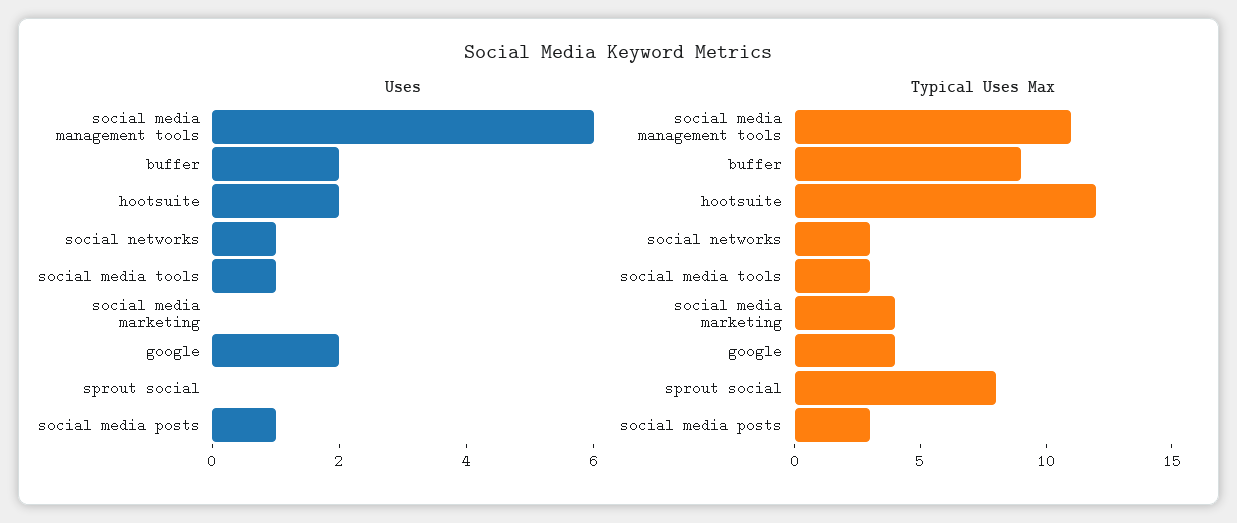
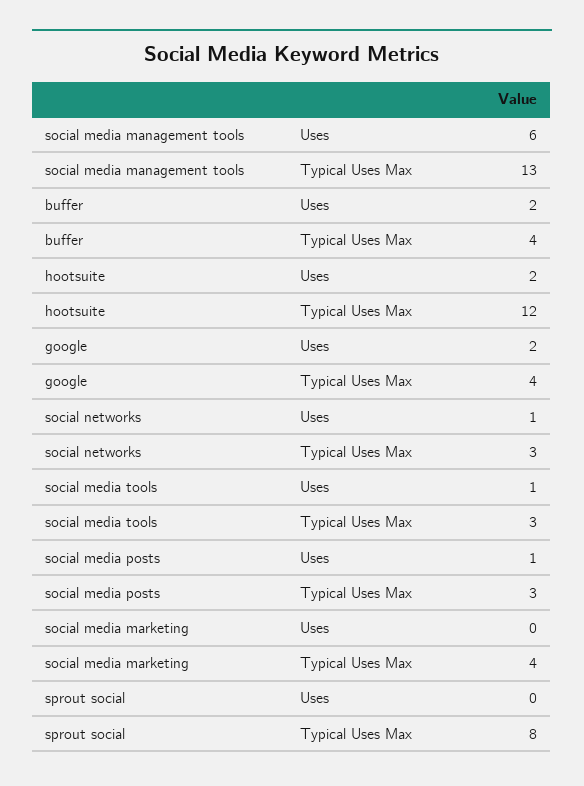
Typical Uses Max, social media management tools: 11 -> 13
Typical Uses Max, buffer: 9 -> 4

